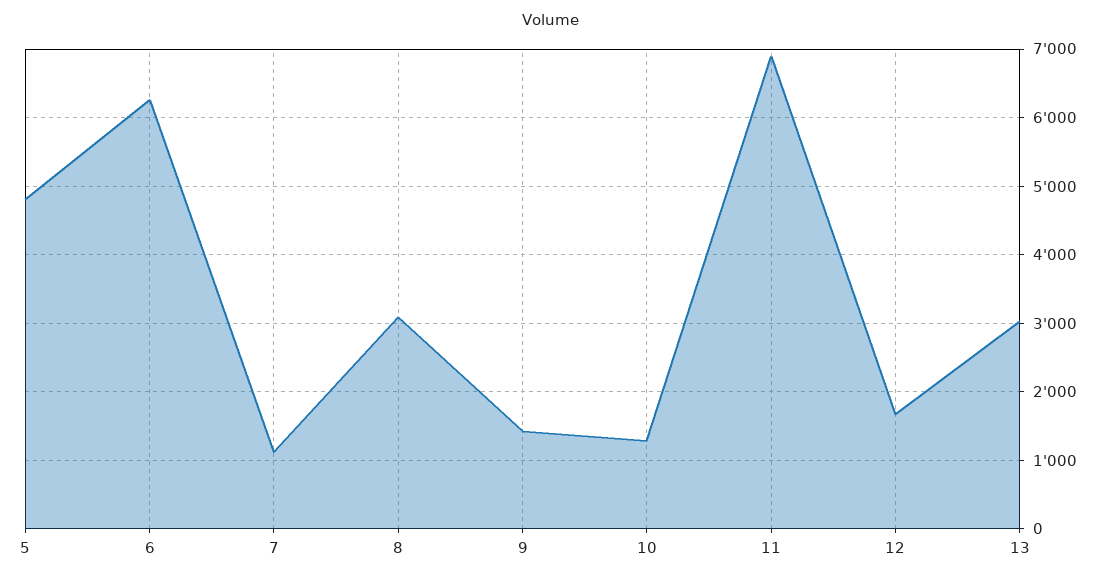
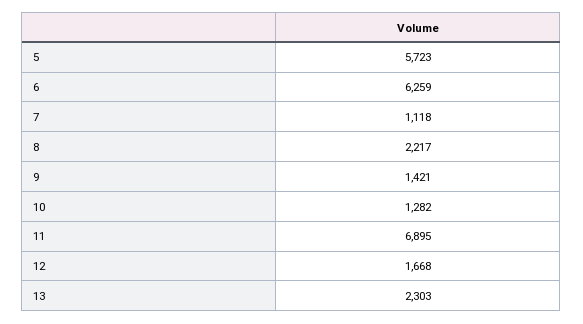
5: 4800 -> 5723
8: 3100 -> 2217
13: 3000 -> 2303

